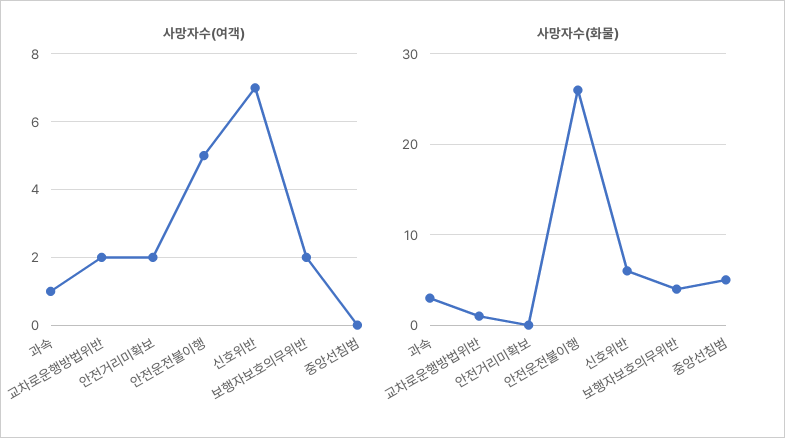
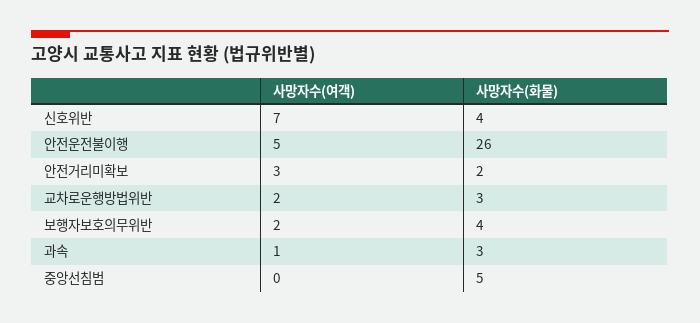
사망자수(여객), 안전거리미확보: 2 -> 3
사망자수(화물), 교차로운행방법위반: 1 -> 3
사망자수(화물), 안전거리미확보: 0 -> 2
사망자수(화물), 신호위반: 6 -> 4

